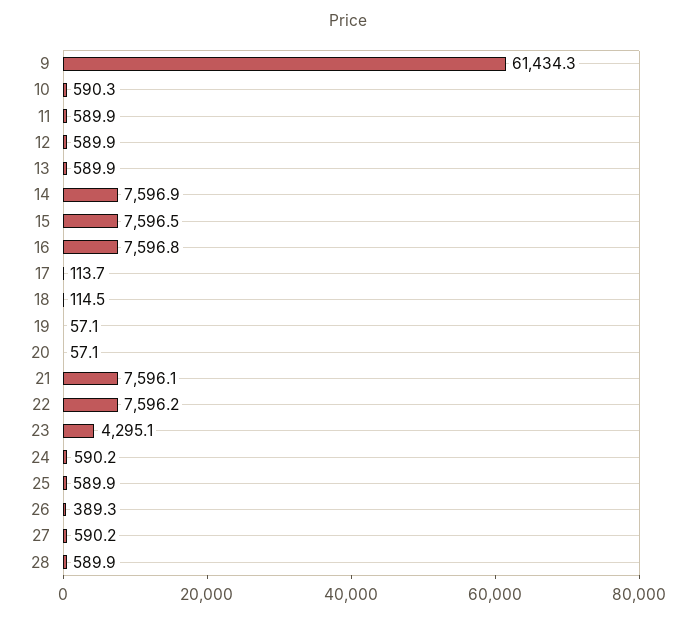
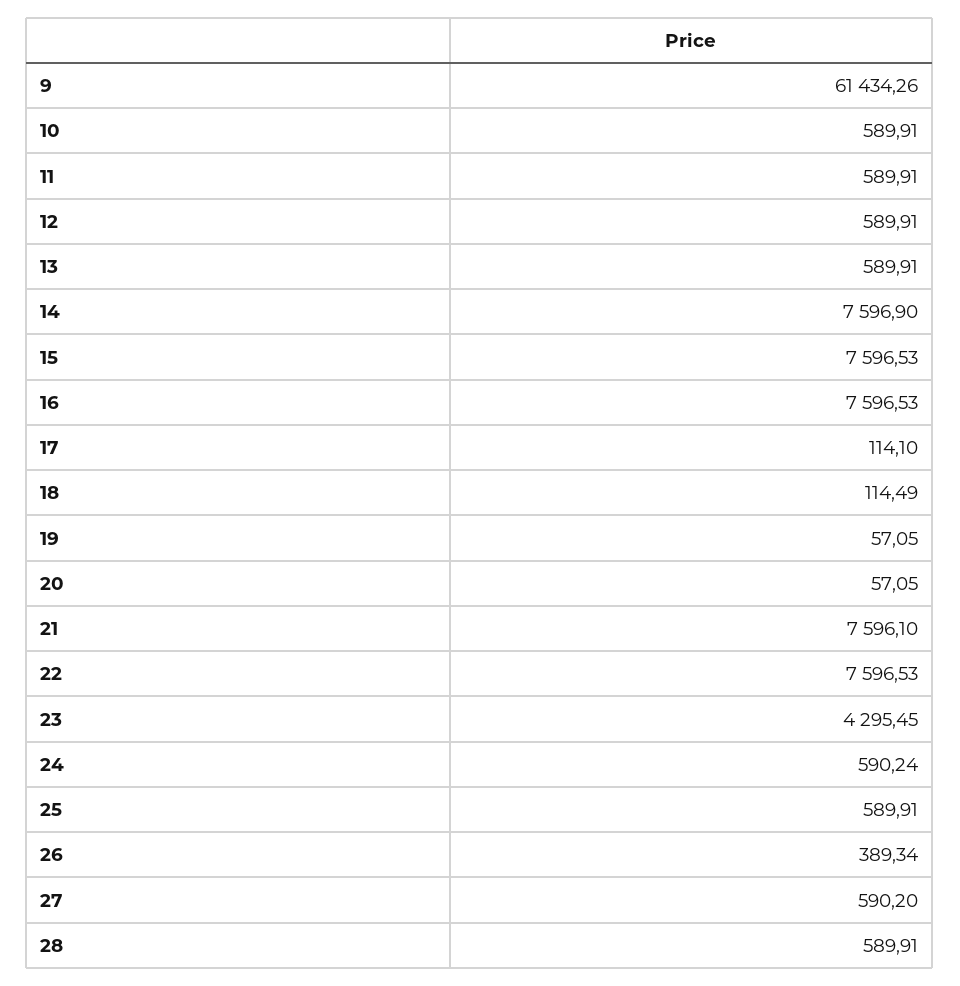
10: 590.3 -> 589.91
16: 7596.8 -> 7596.53
17: 113.7 -> 114.1
22: 7596.2 -> 7596.53
23: 4295.1 -> 4295.45

